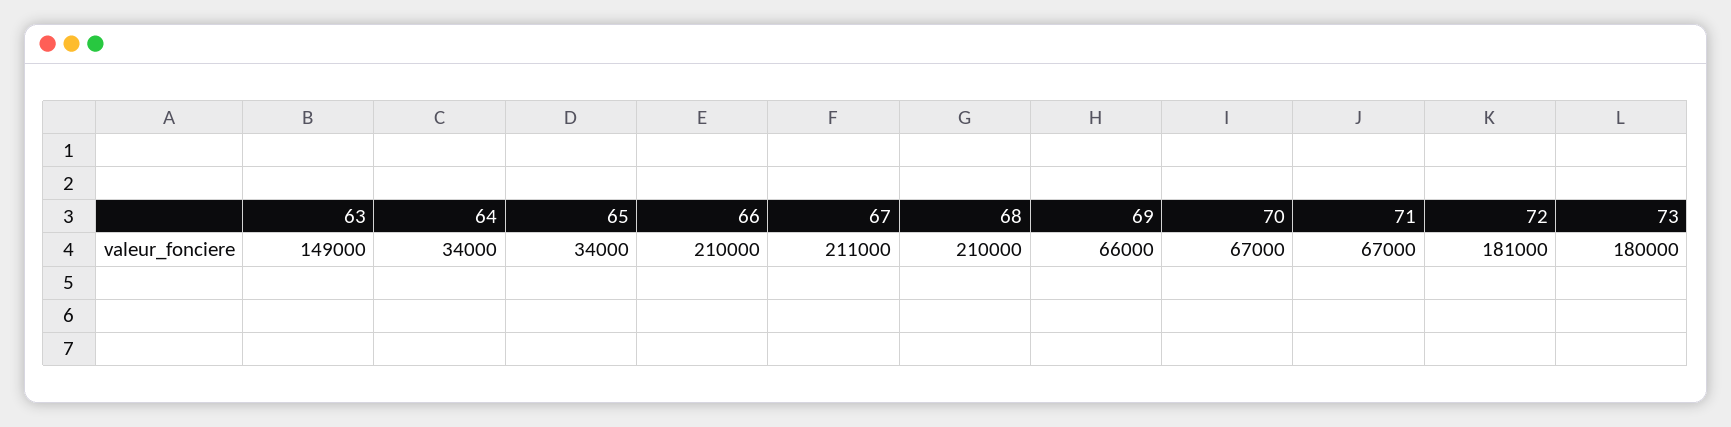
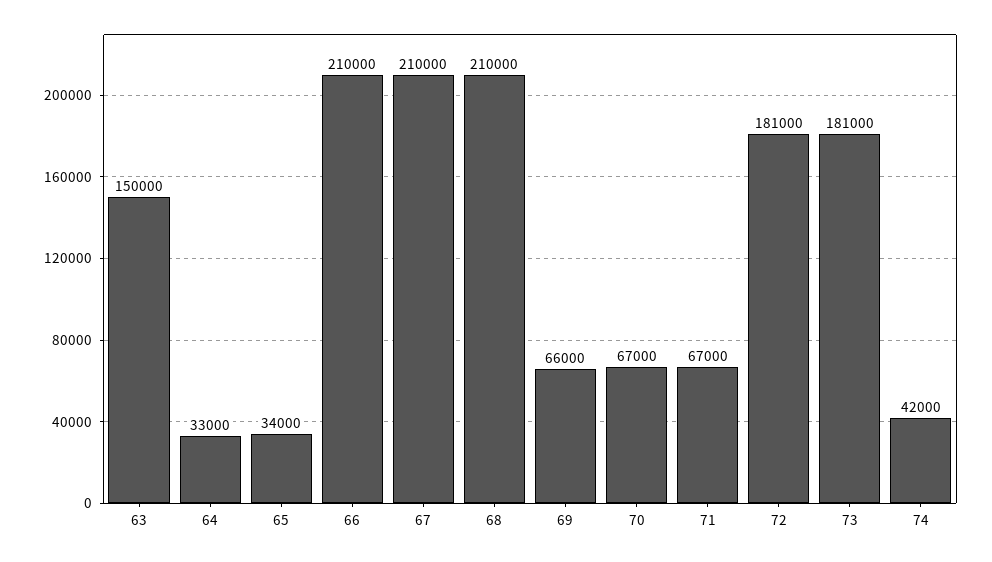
63: 149000 -> 150000
64: 34000 -> 33000
67: 211000 -> 210000
73: 180000 -> 181000
74: none -> 42000

